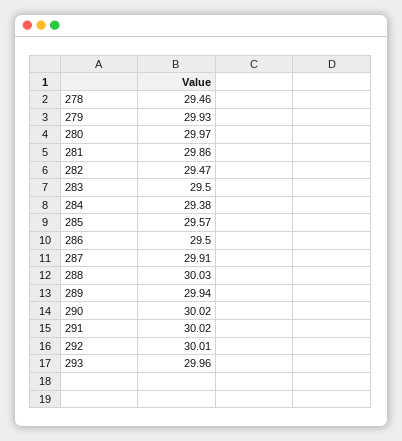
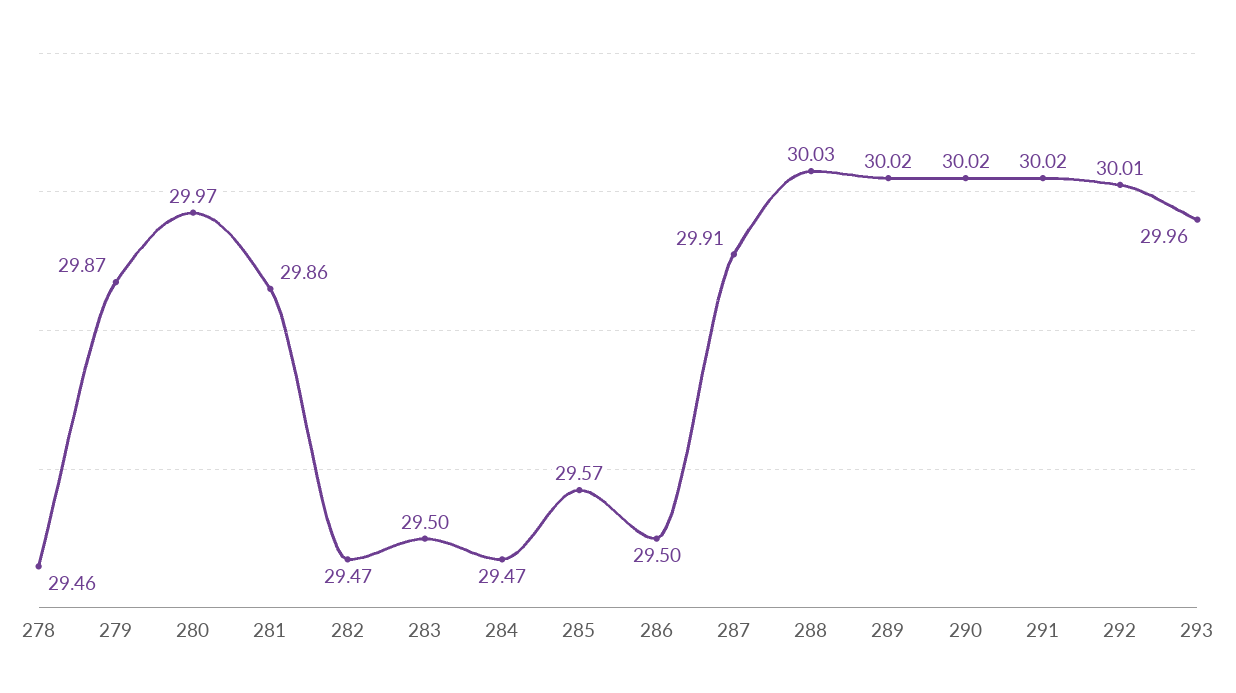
279: 29.93 -> 29.87
284: 29.38 -> 29.47
289: 29.94 -> 30.02

